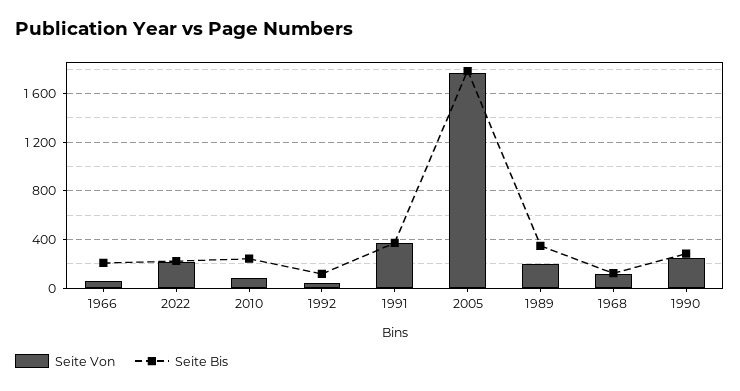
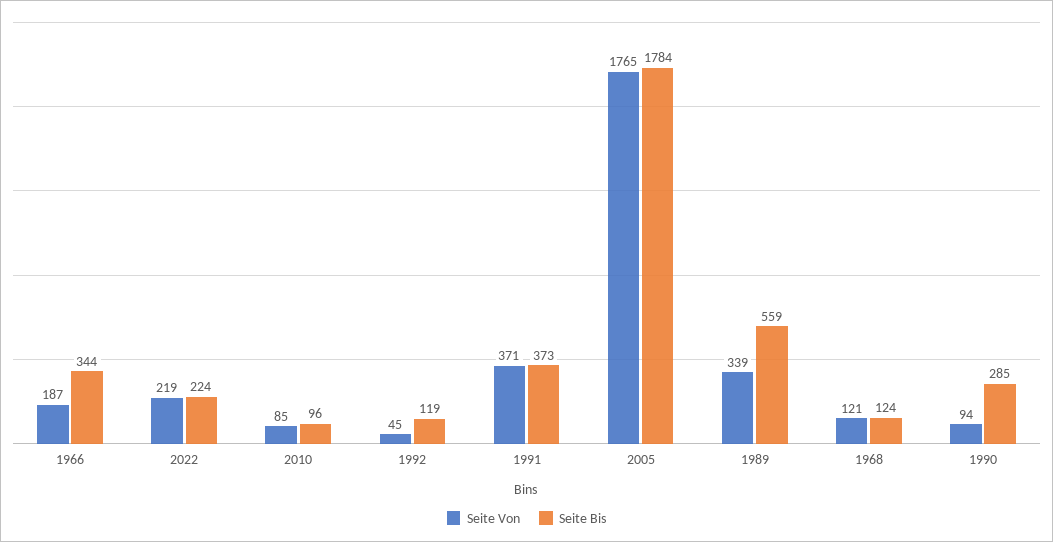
Seite Von, 1966: 50 -> 187
Seite Bis, 1966: 200 -> 344
Seite Bis, 2010: 250 -> 96
Seite Von, 1989: 200 -> 339
Seite Bis, 1989: 350 -> 559
Seite Von, 1990: 250 -> 94

